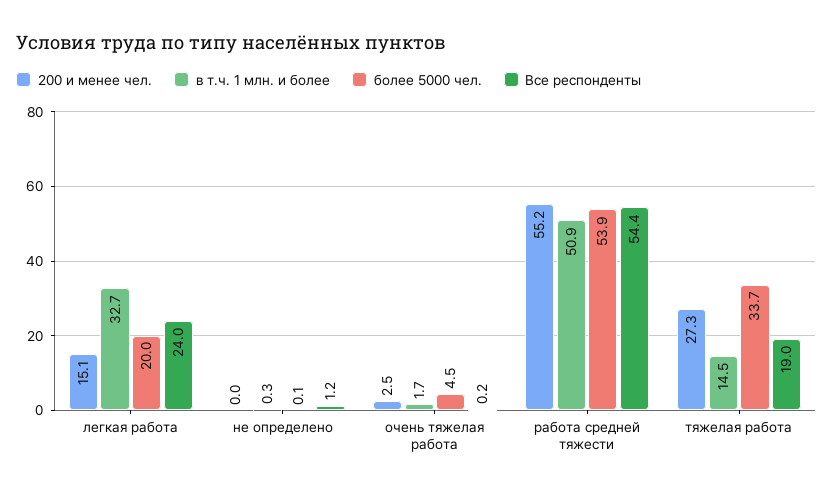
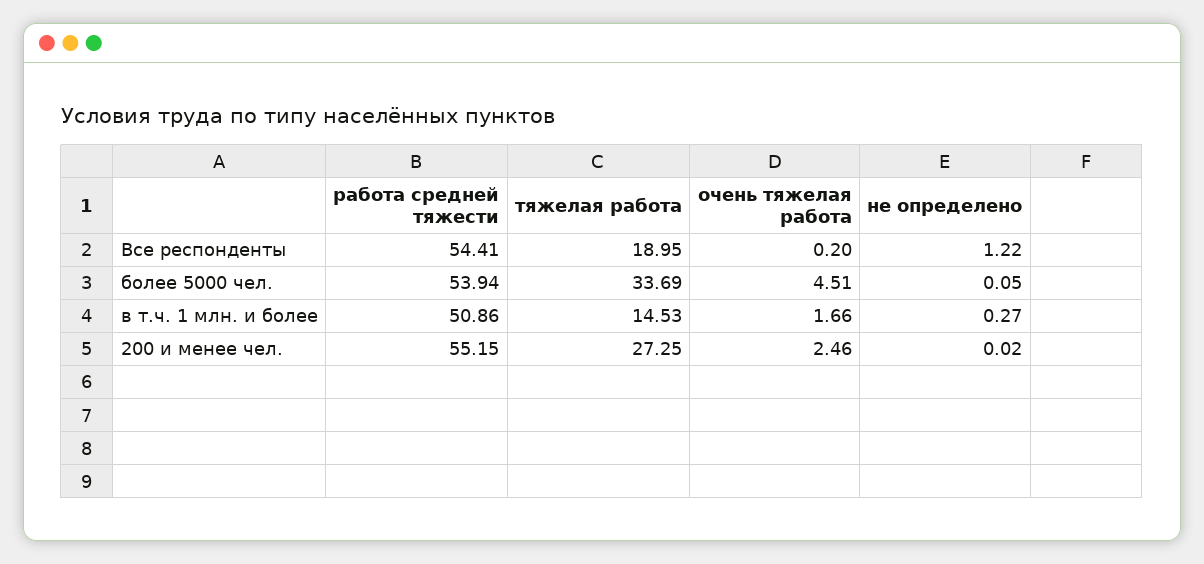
200 и менее чел., легкая работа: 15.1 -> none
в т.ч. 1 млн. и более, легкая работа: 32.7 -> none
более 5000 чел., легкая работа: 20 -> none
Все респонденты, легкая работа: 24 -> none

